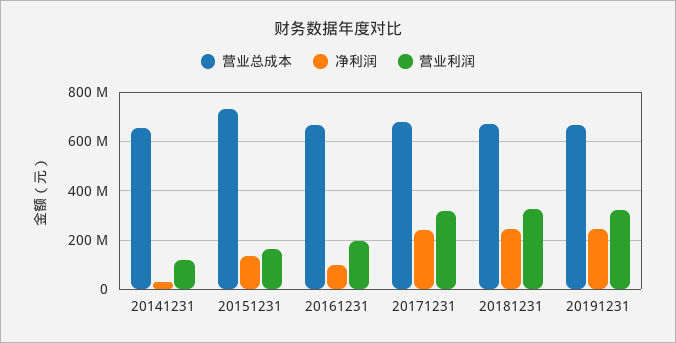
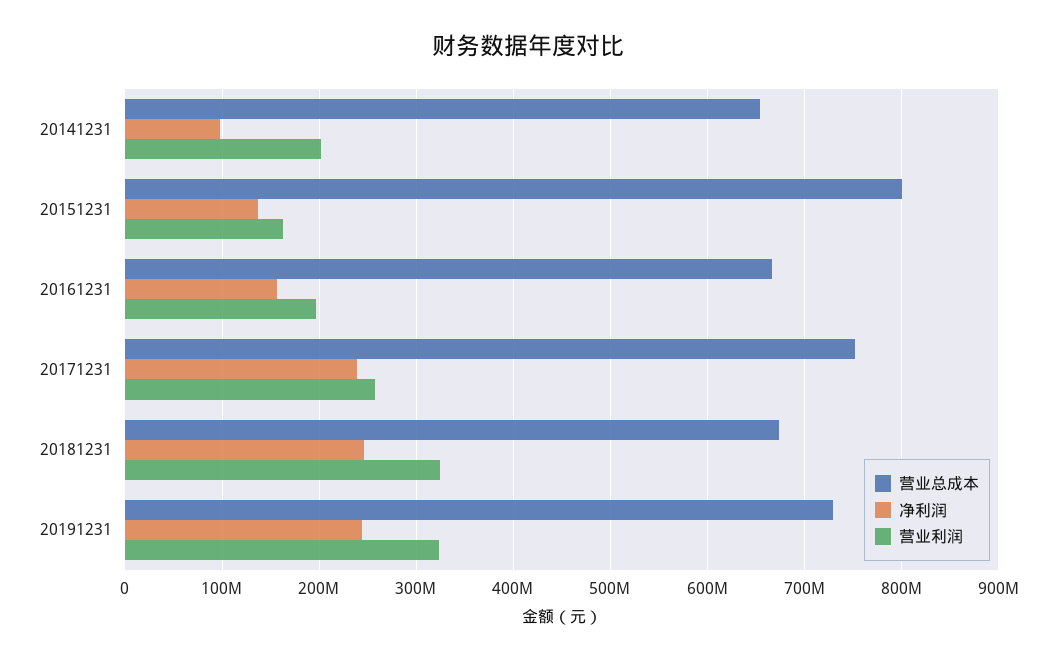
净利润, 20141231: 25000000 -> 100000000
营业利润, 20141231: 125000000 -> 200000000
营业总成本, 20151231: 725000000 -> 800000000
净利润, 20161231: 100000000 -> 160000000
营业总成本, 20171231: 675000000 -> 750000000
营业利润, 20171231: 325000000 -> 260000000
营业总成本, 20191231: 675000000 -> 730000000

